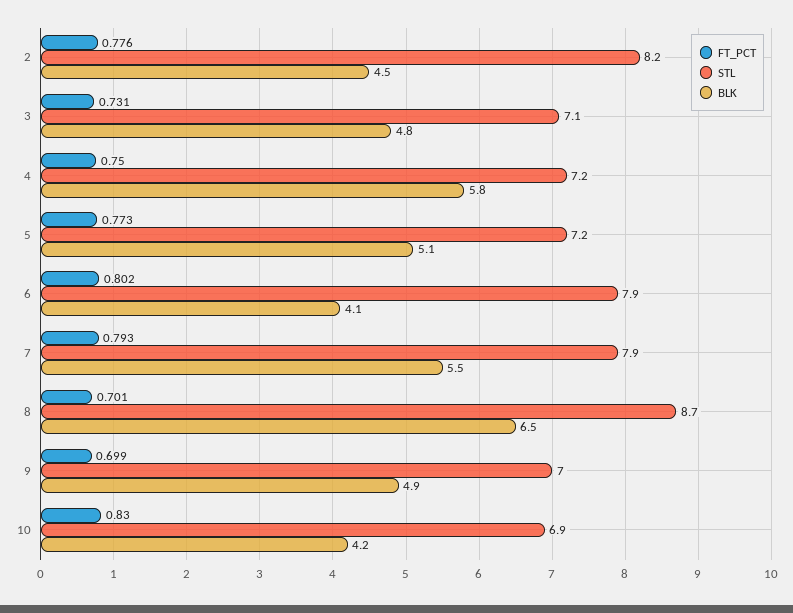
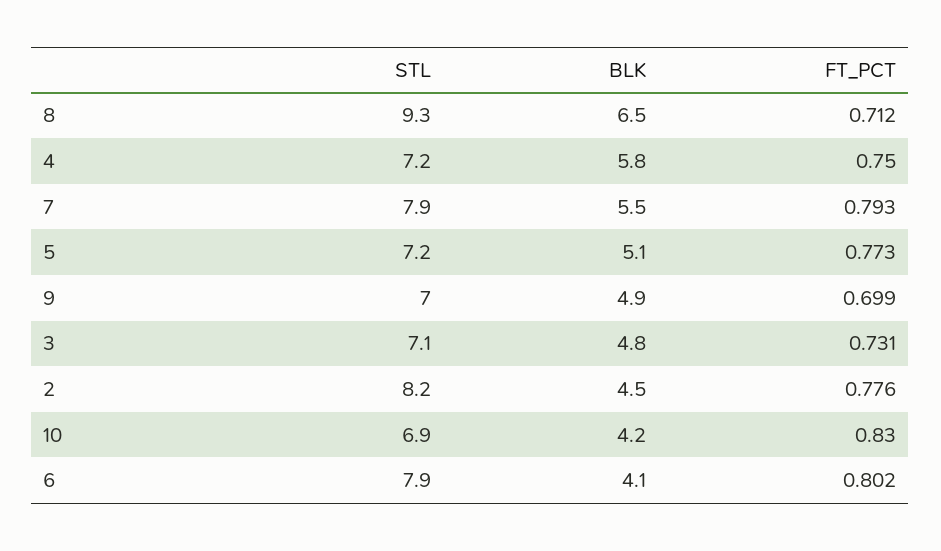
FT_PCT, 8: 0.701 -> 0.712
STL, 8: 8.7 -> 9.3

